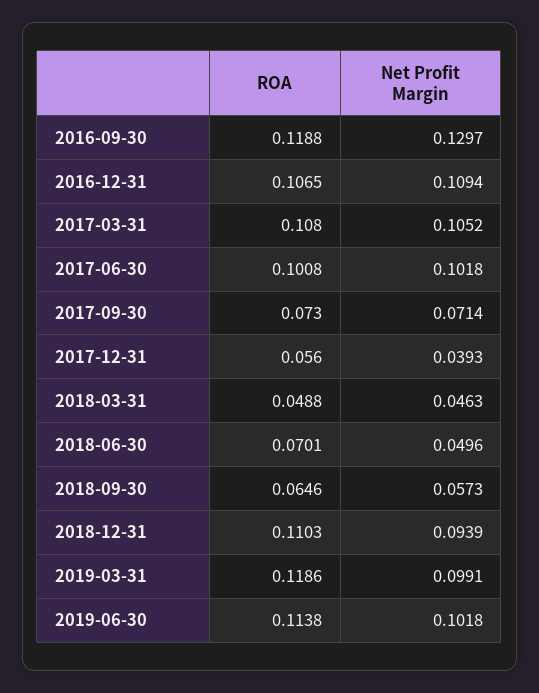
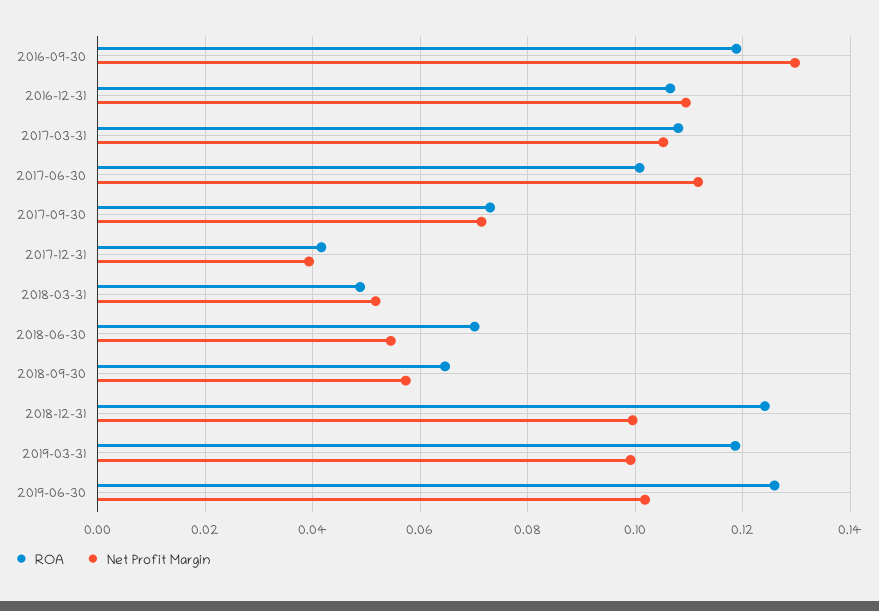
Net Profit Margin, 2017-06-30: 0.1018 -> 0.112
ROA, 2017-12-31: 0.056 -> 0.042
Net Profit Margin, 2018-03-31: 0.0463 -> 0.052
Net Profit Margin, 2018-06-30: 0.0496 -> 0.054
ROA, 2018-12-31: 0.1103 -> 0.124
Net Profit Margin, 2018-12-31: 0.0939 -> 0.1
ROA, 2019-06-30: 0.1138 -> 0.126

